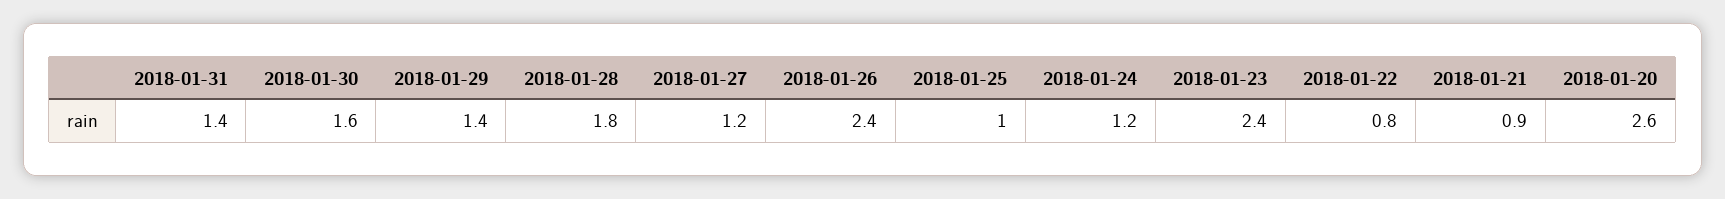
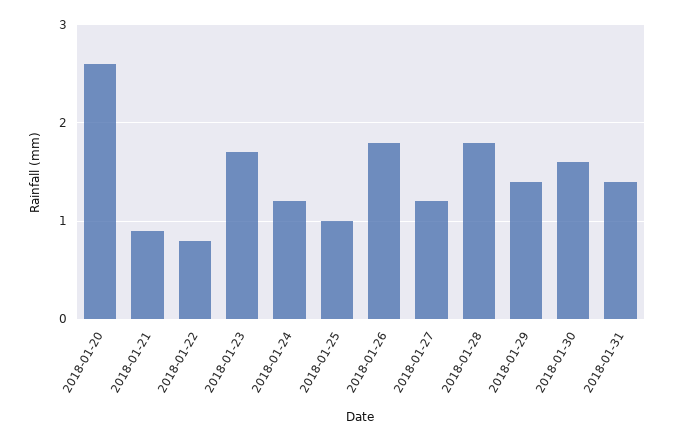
2018-01-26: 2.4 -> 1.8
2018-01-23: 2.4 -> 1.7

